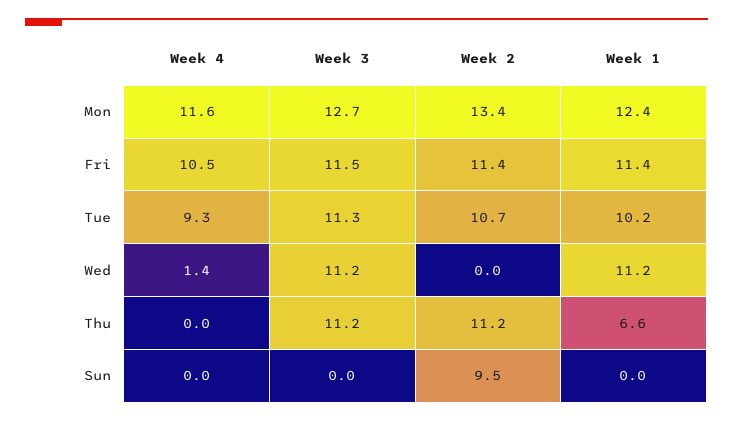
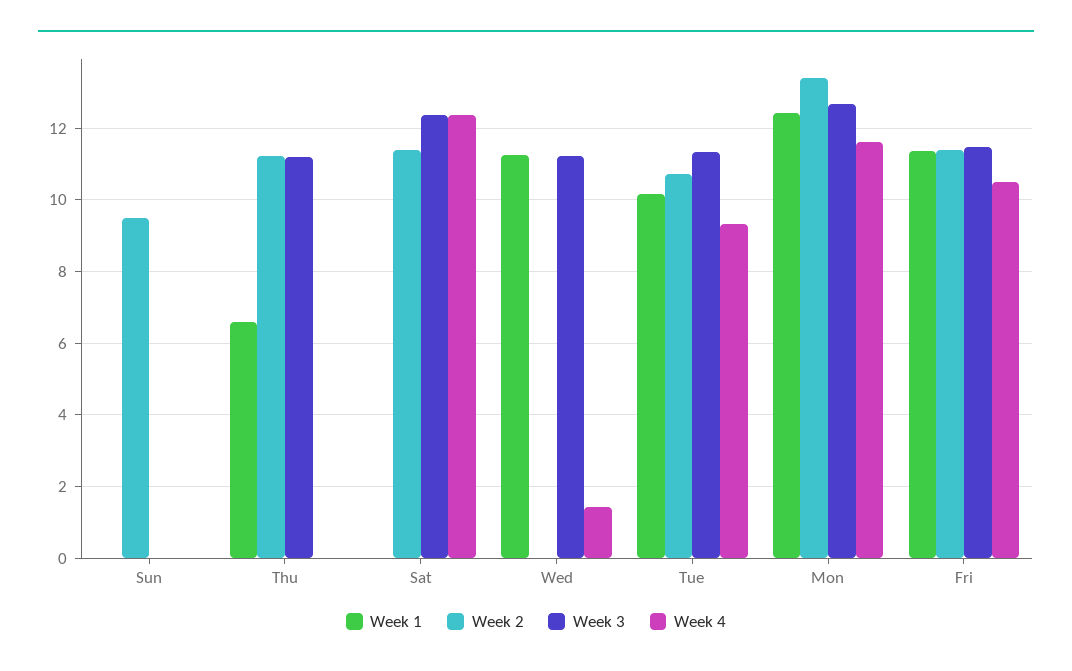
Week 1, Sat: none -> 0
Week 2, Sat: none -> 11.4
Week 3, Sat: none -> 12.4
Week 4, Sat: none -> 12.4

